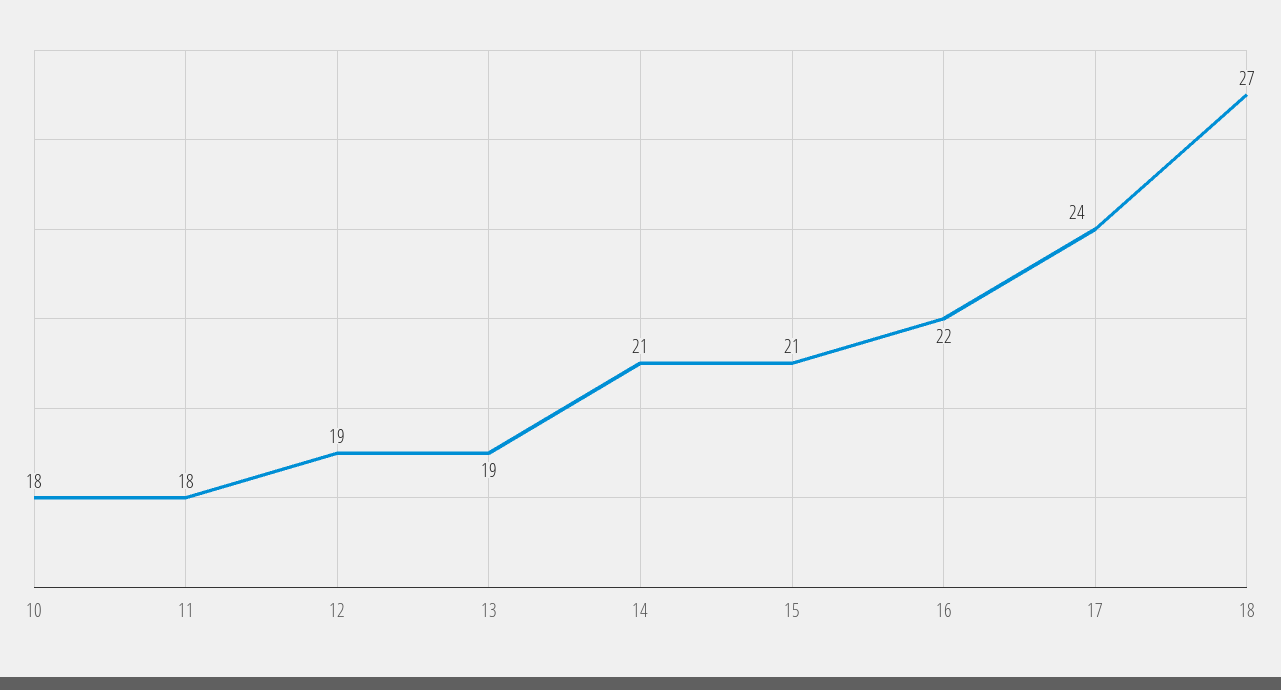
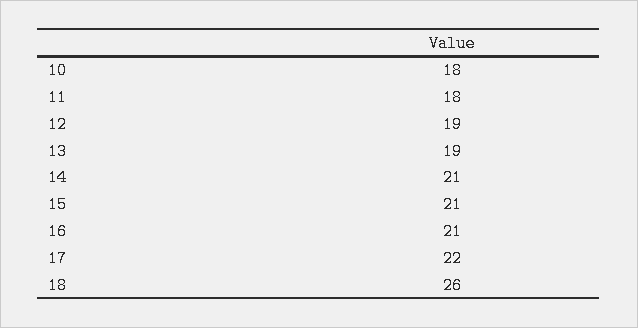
16: 22 -> 21
17: 24 -> 22
18: 27 -> 26

